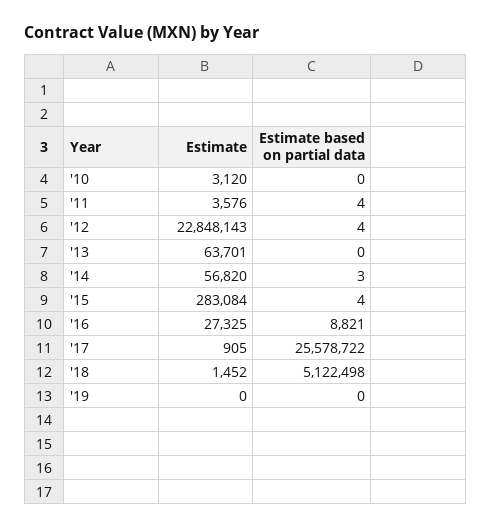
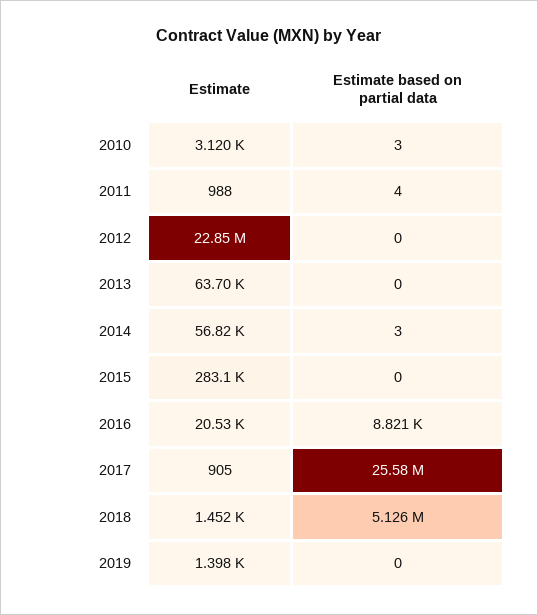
Estimate based on partial data, '10: 0 -> 3
Estimate, '11: 3576 -> 988
Estimate based on partial data, '12: 4 -> 0
Estimate based on partial data, '15: 4 -> 0
Estimate, '16: 27325 -> 20530
Estimate based on partial data, '18: 5122498 -> 5126000
Estimate, '19: 0 -> 1398

